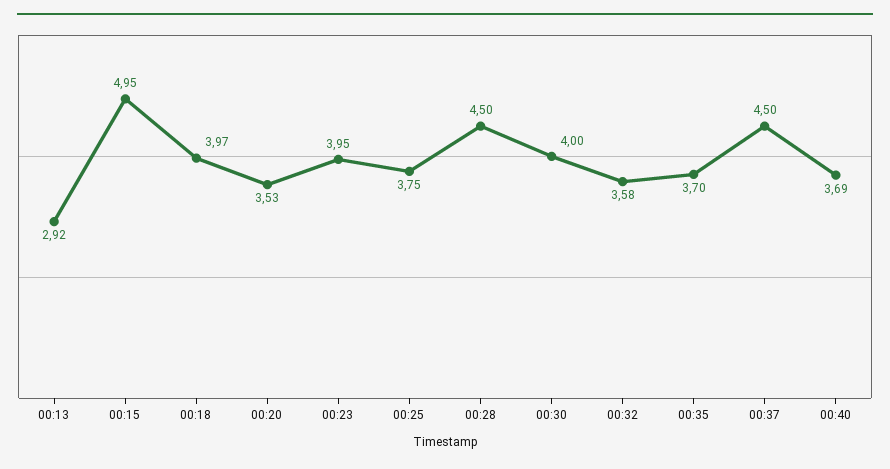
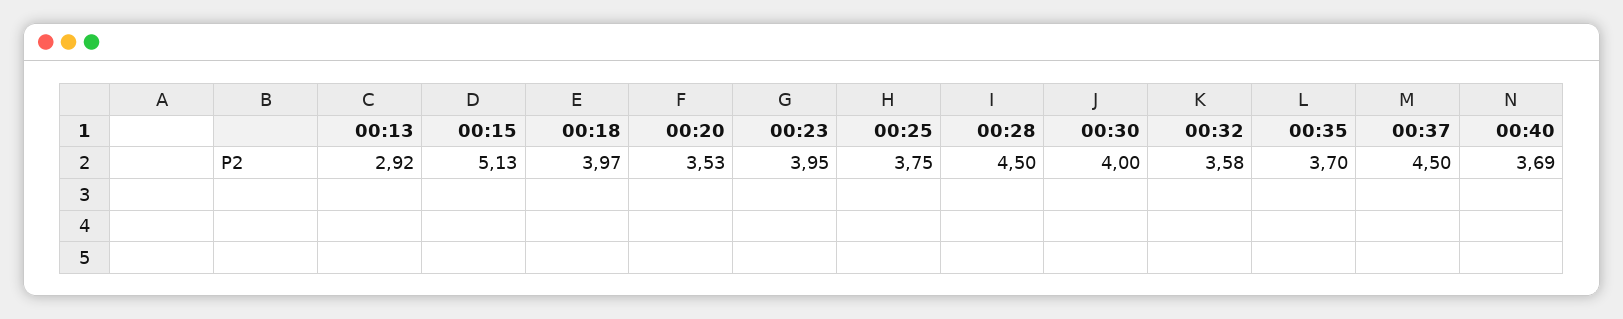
00:15: 4.95 -> 5.13

